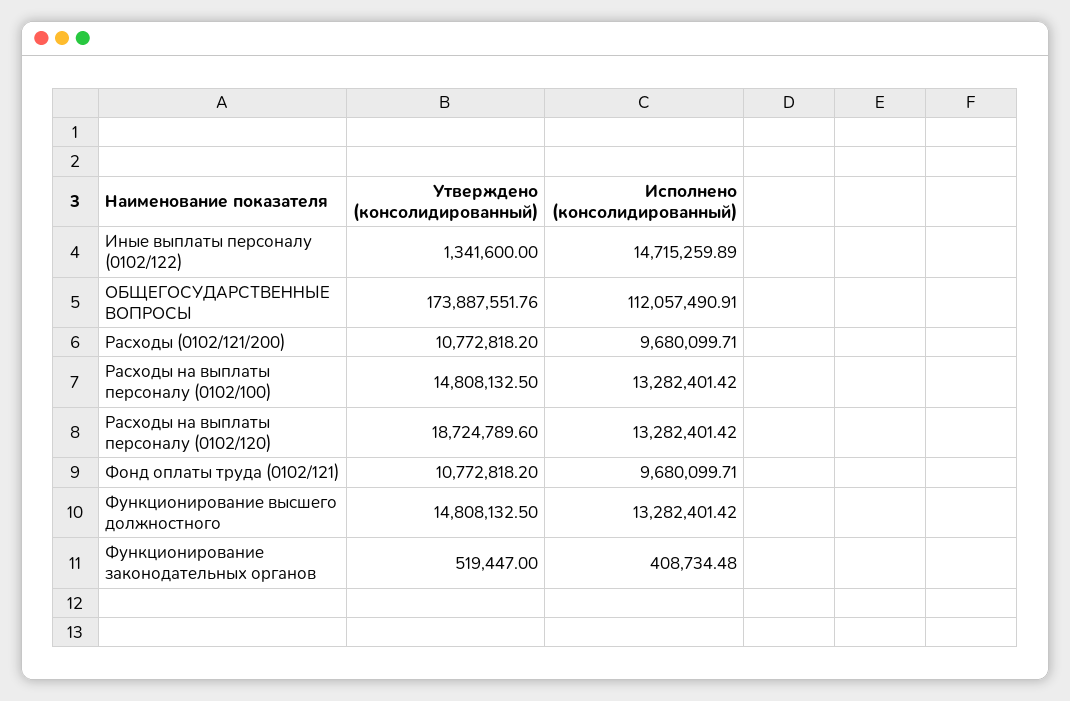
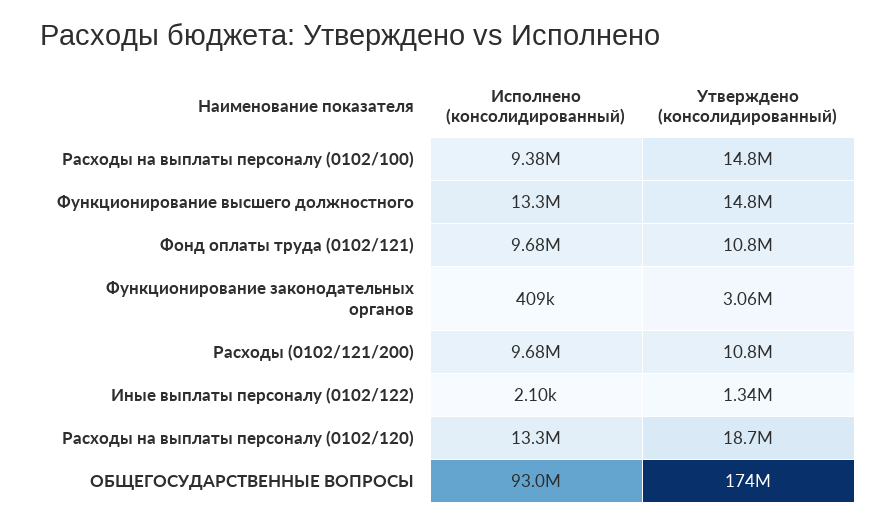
Исполнено (консолидированный), Иные выплаты персоналу (0102/122): 14715259.89 -> 2100
Исполнено (консолидированный), ОБЩЕГОСУДАРСТВЕННЫЕ ВОПРОСЫ: 112057490.91 -> 93000000
Исполнено (консолидированный), Расходы на выплаты персоналу (0102/100): 13282401.42 -> 9380000
Утверждено (консолидированный), Функционирование законодательных органов: 519447 -> 3060000

